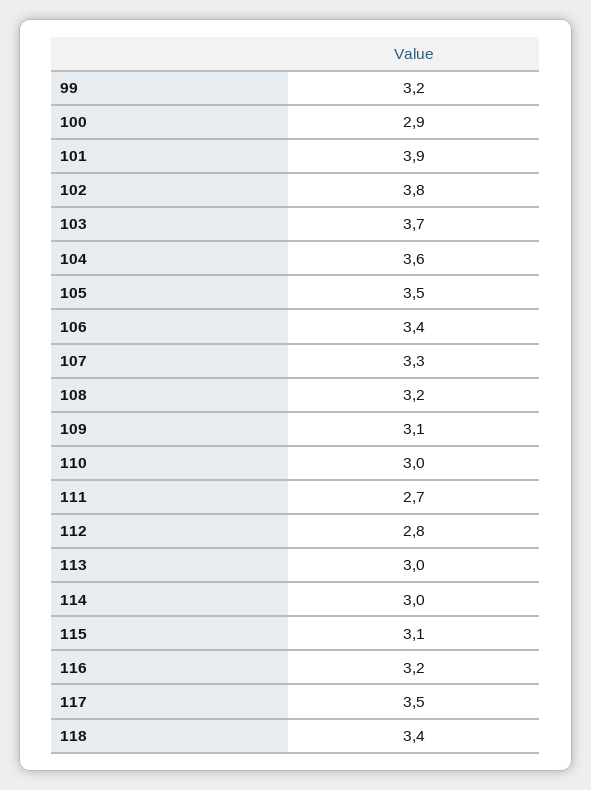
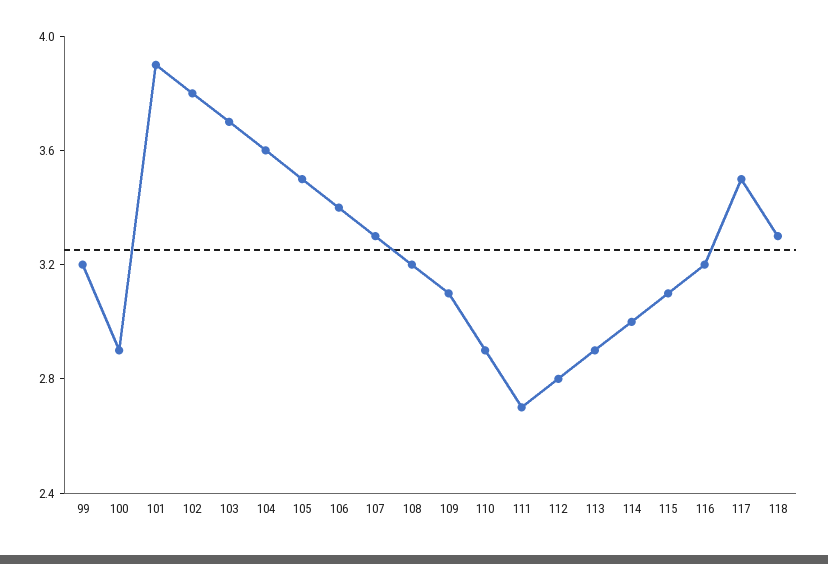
110: 3 -> 2.9
113: 3 -> 2.9
118: 3.4 -> 3.3

